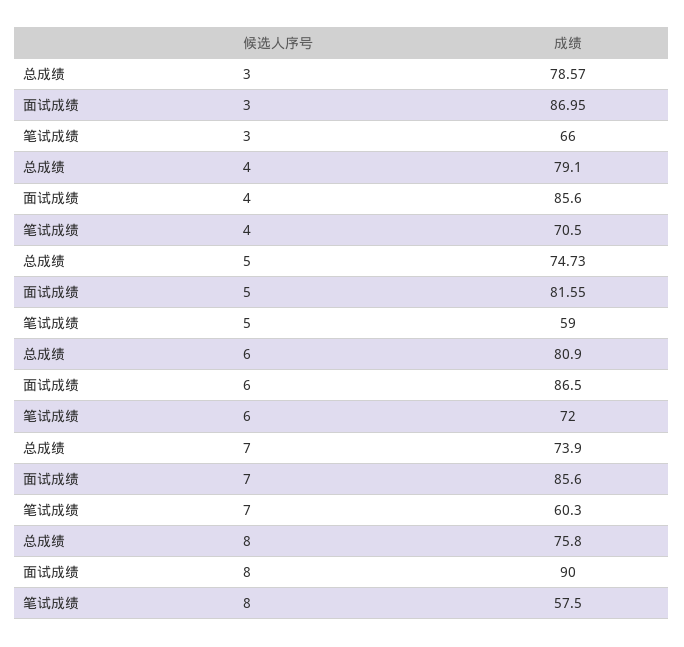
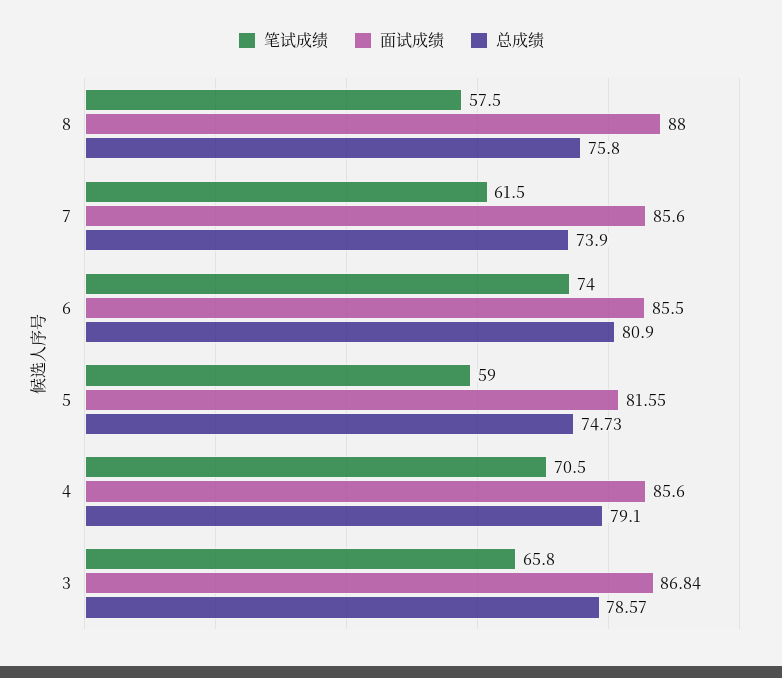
面试成绩, 3: 86.95 -> 86.84
笔试成绩, 3: 66 -> 65.8
面试成绩, 6: 86.5 -> 85.5
笔试成绩, 6: 72 -> 74
笔试成绩, 7: 60.3 -> 61.5
面试成绩, 8: 90 -> 88

